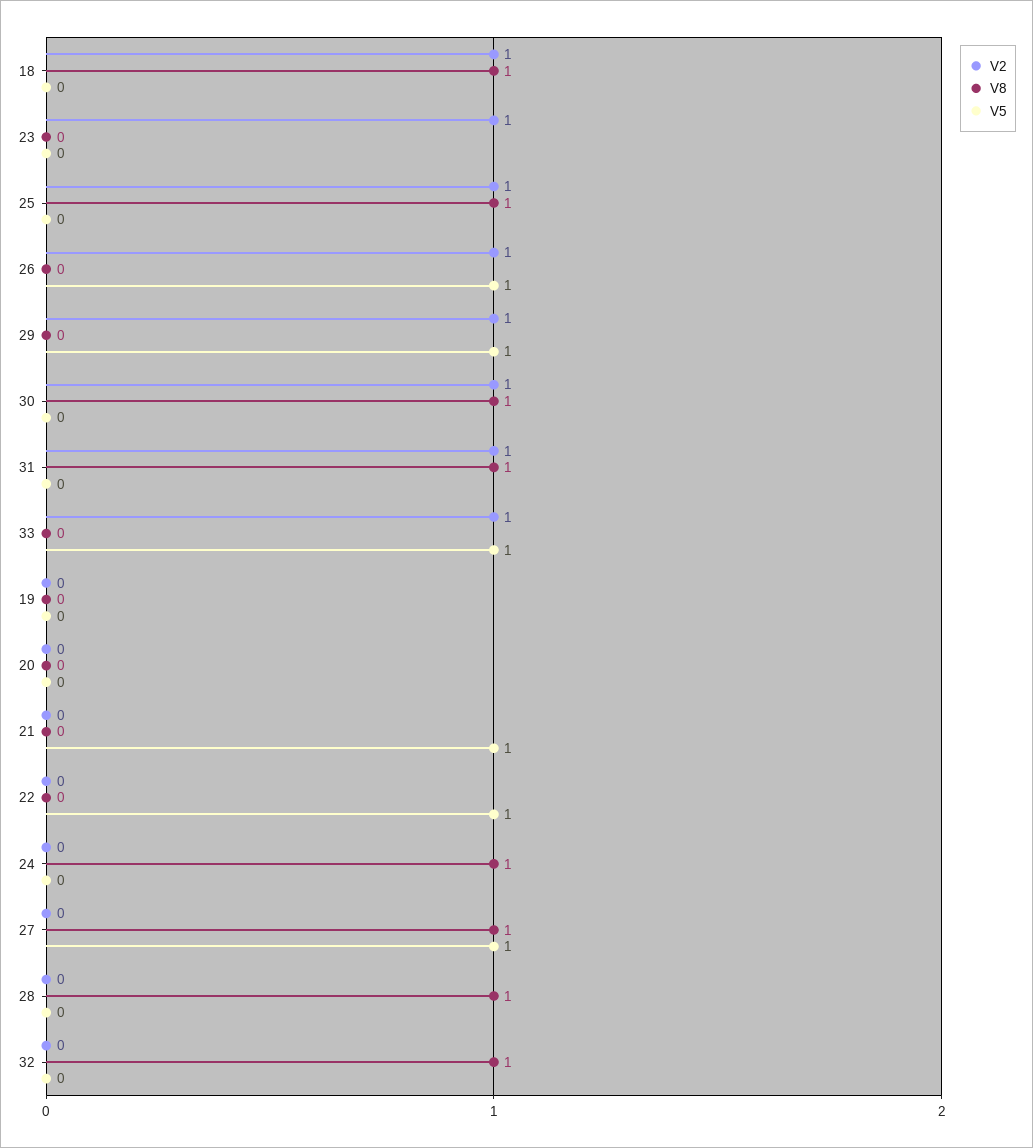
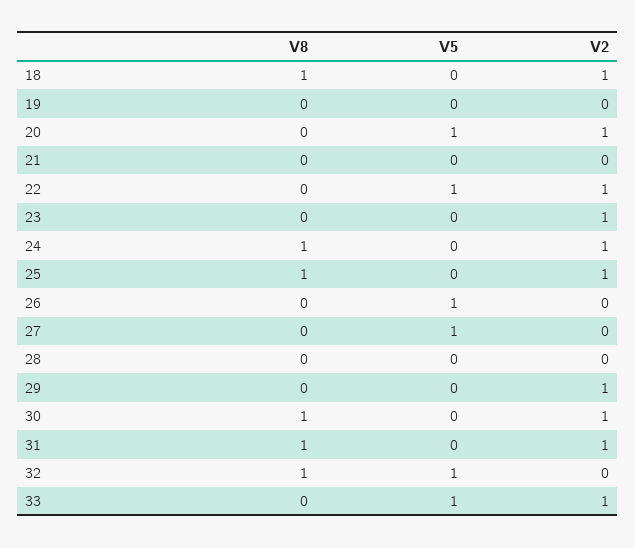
V2, 26: 1 -> 0
V5, 29: 1 -> 0
V2, 20: 0 -> 1
V5, 20: 0 -> 1
V5, 21: 1 -> 0
V2, 22: 0 -> 1
V2, 24: 0 -> 1
V8, 27: 1 -> 0
V8, 28: 1 -> 0
V5, 32: 0 -> 1

